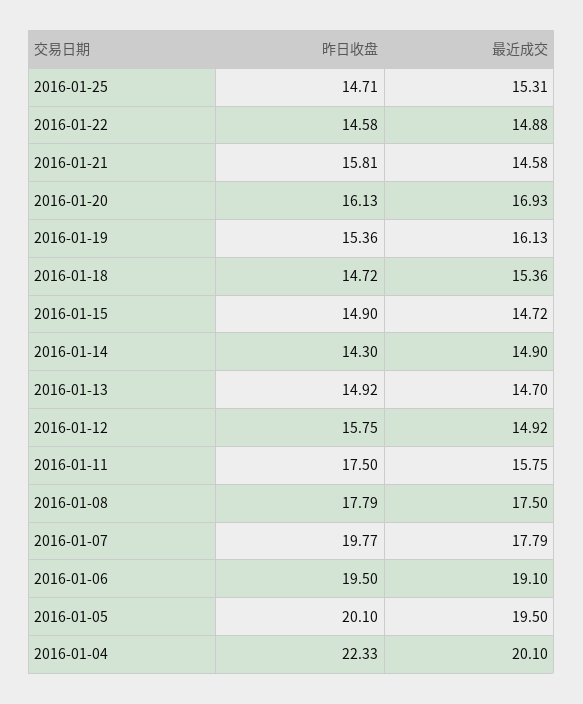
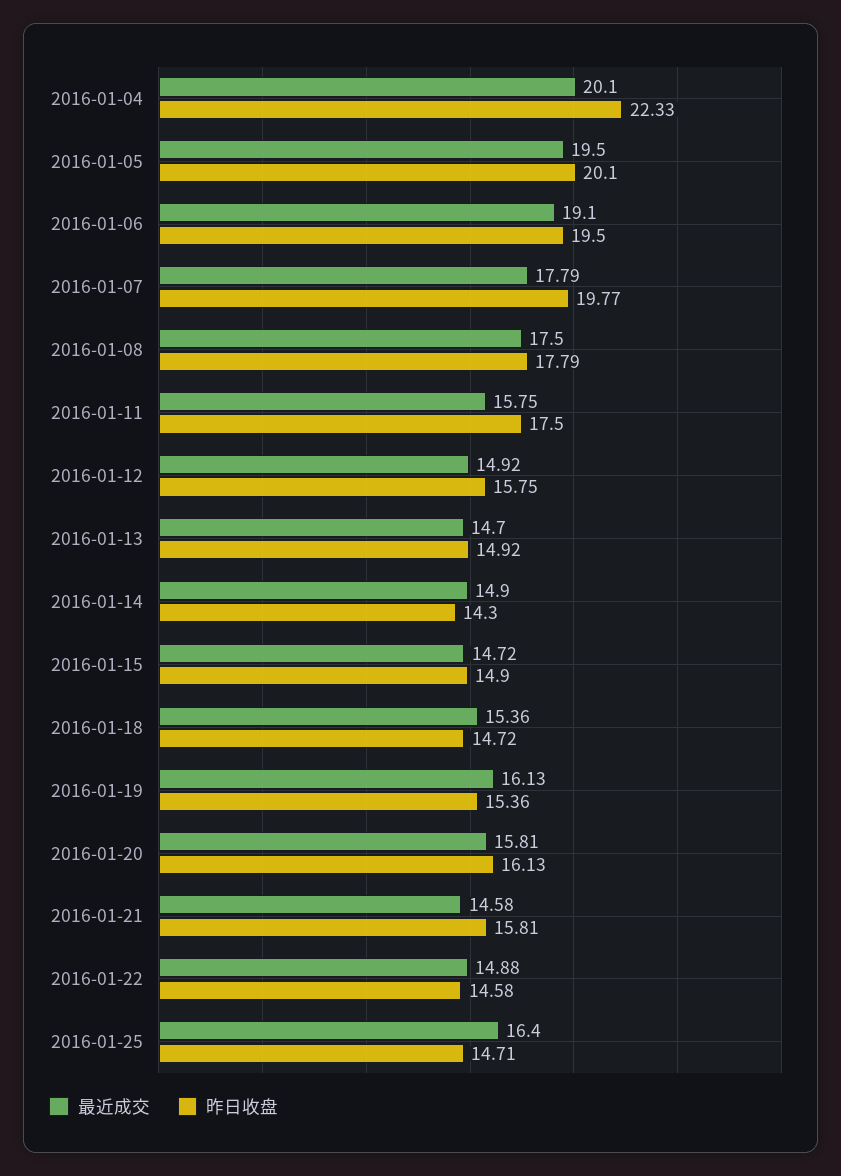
最近成交, 2016-01-25: 15.31 -> 16.4
最近成交, 2016-01-20: 16.93 -> 15.81

